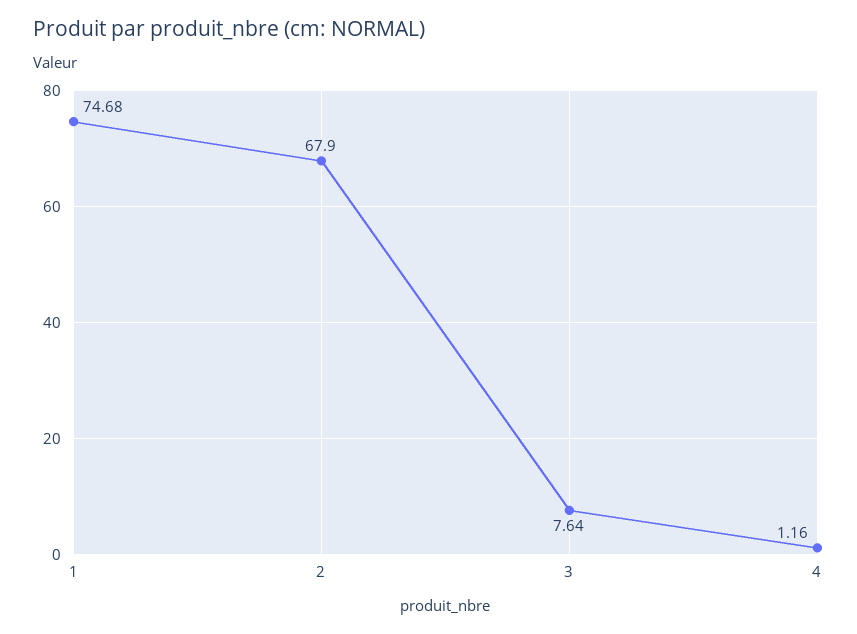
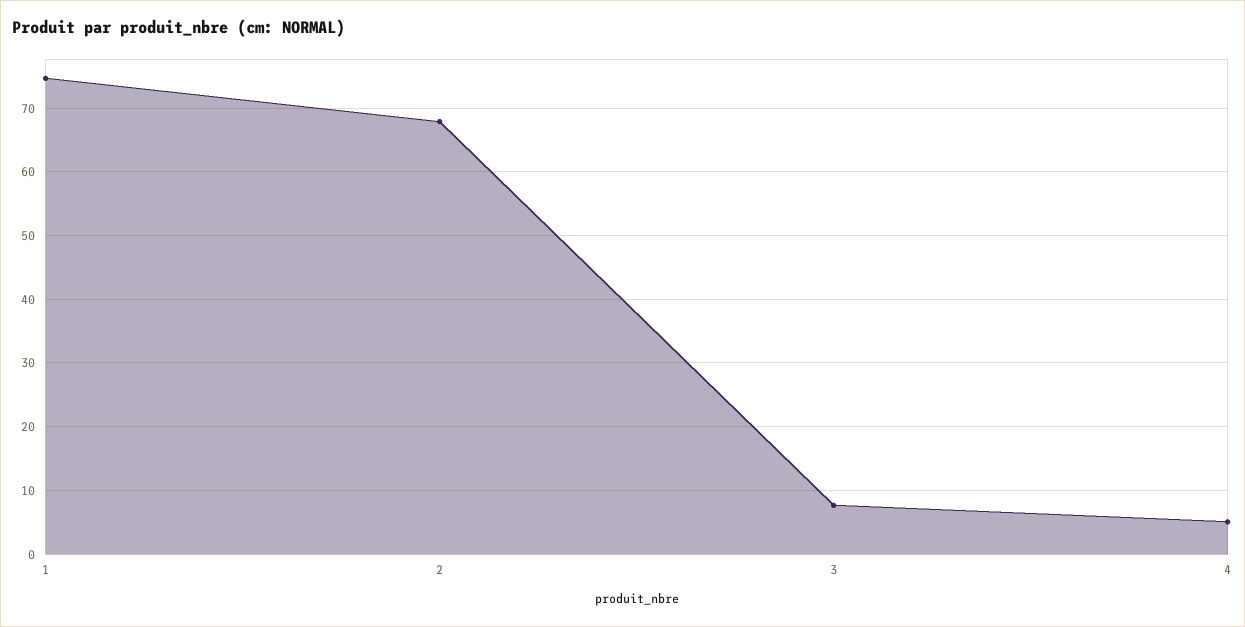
4: 1.16 -> 5

